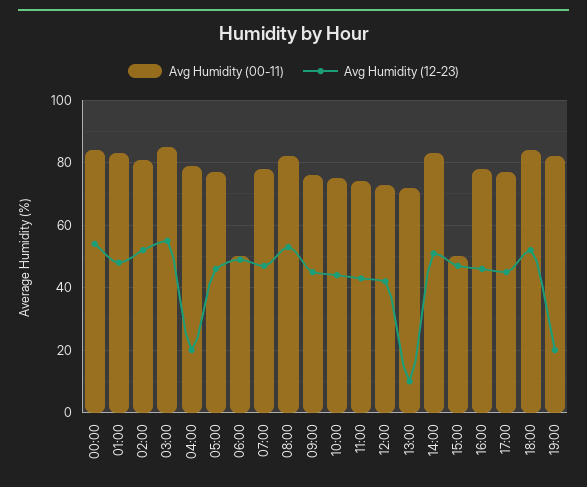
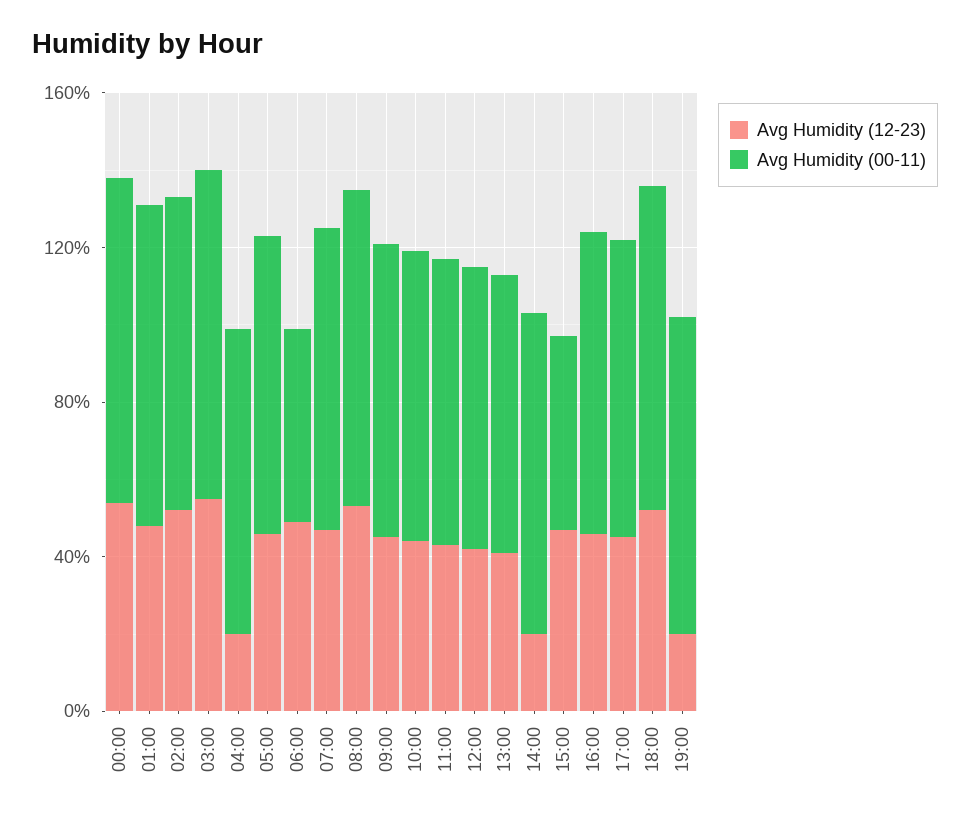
Avg Humidity (12-23), 13:00: 10 -> 40
Avg Humidity (12-23), 14:00: 50 -> 20

